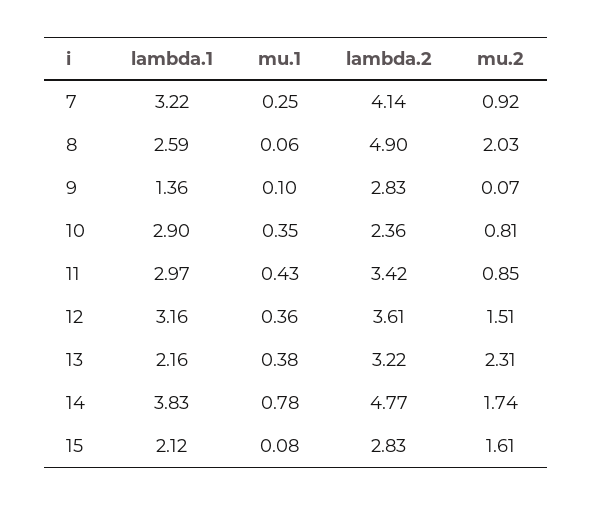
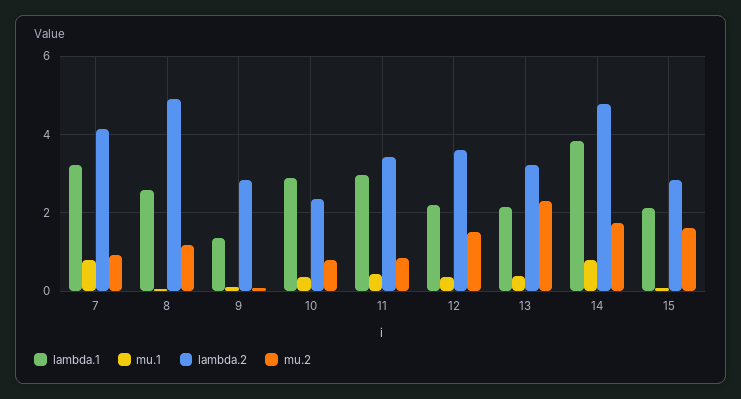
mu.1, 7: 0.25 -> 0.8
mu.2, 8: 2.03 -> 1.2
lambda.1, 12: 3.16 -> 2.2

